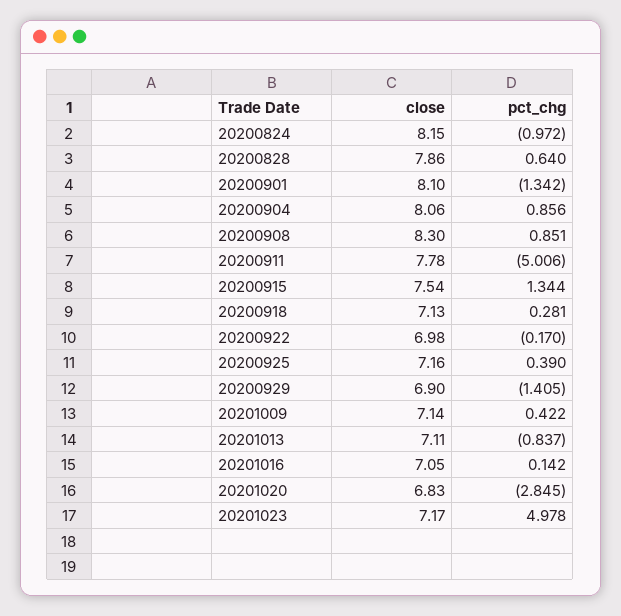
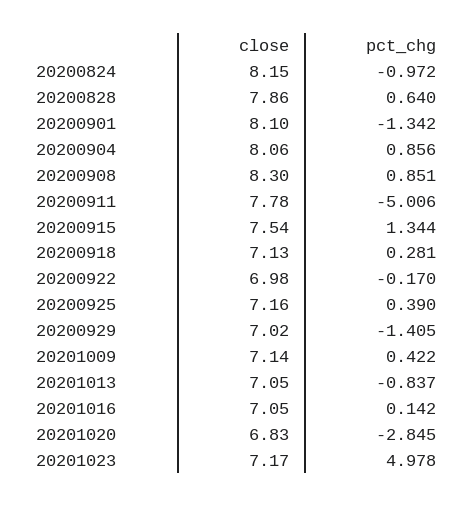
close, 20200929: 6.9 -> 7.02
close, 20201013: 7.11 -> 7.05

